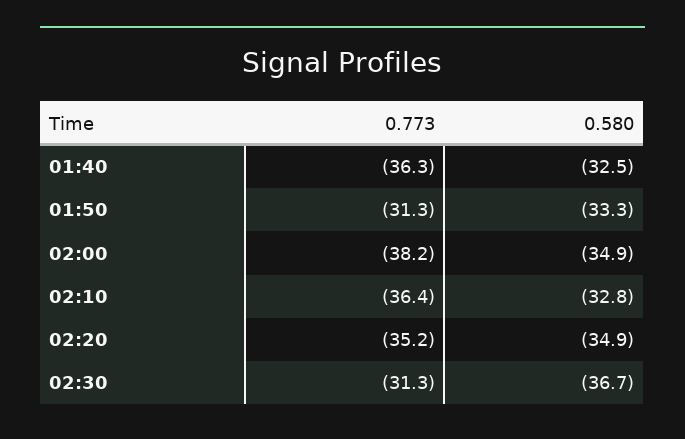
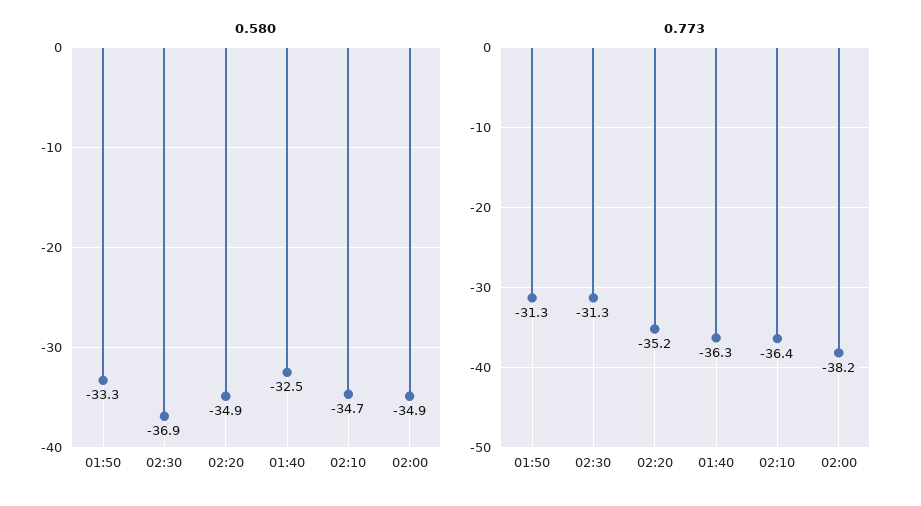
0.580, 02:10: -32.8 -> -34.7
0.580, 02:30: -36.7 -> -36.9

